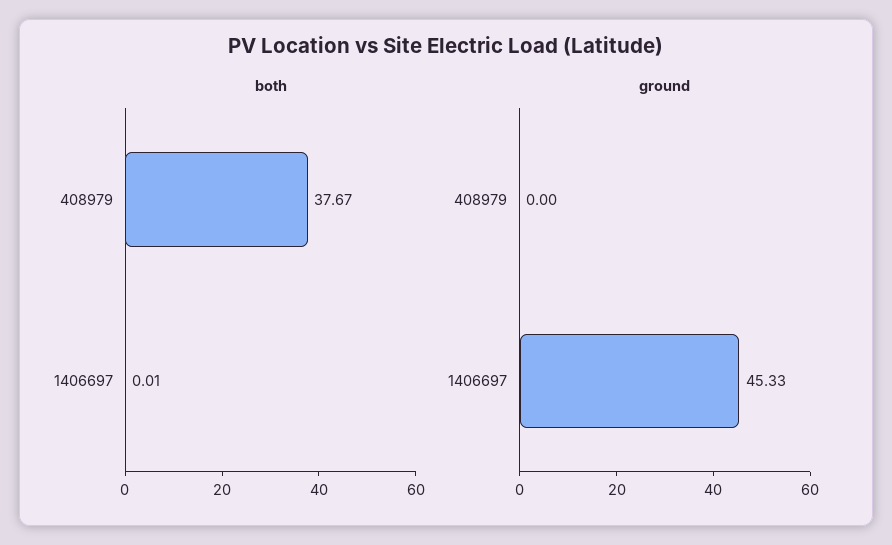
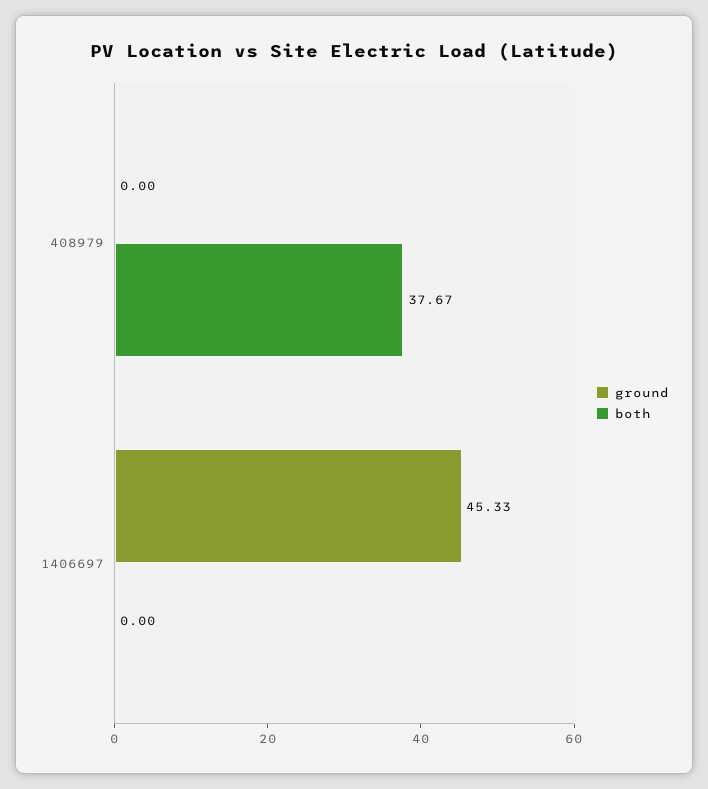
both, 1406697: 0.01 -> 0

